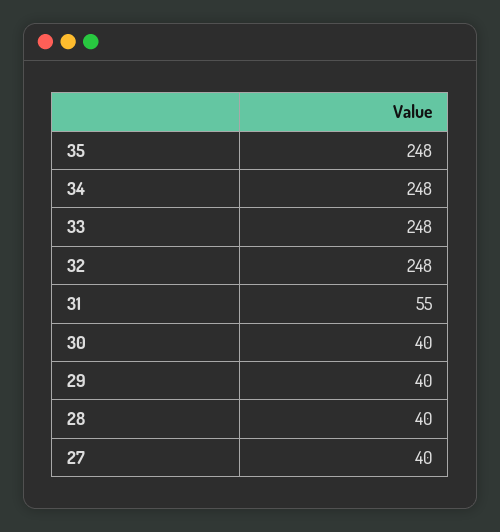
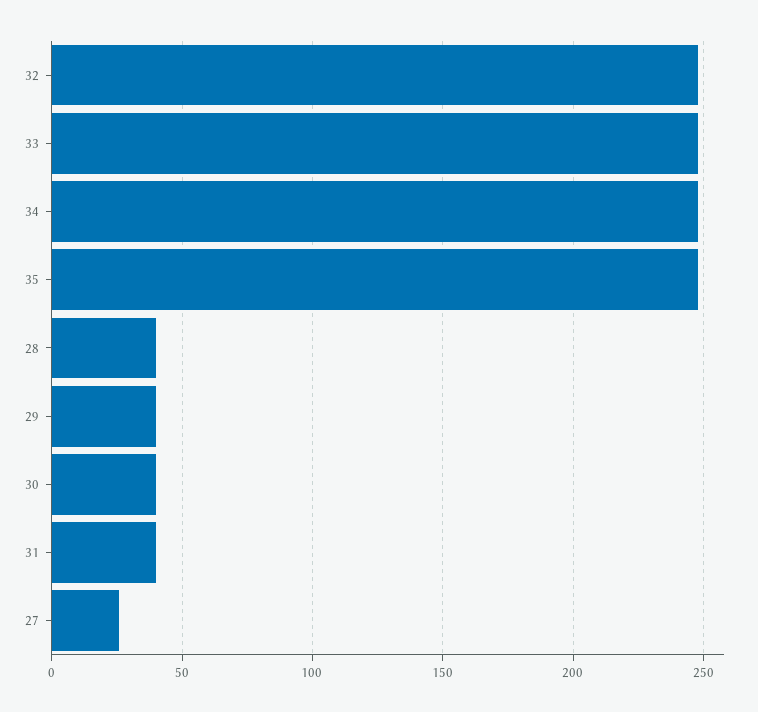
31: 55 -> 40
27: 40 -> 25

